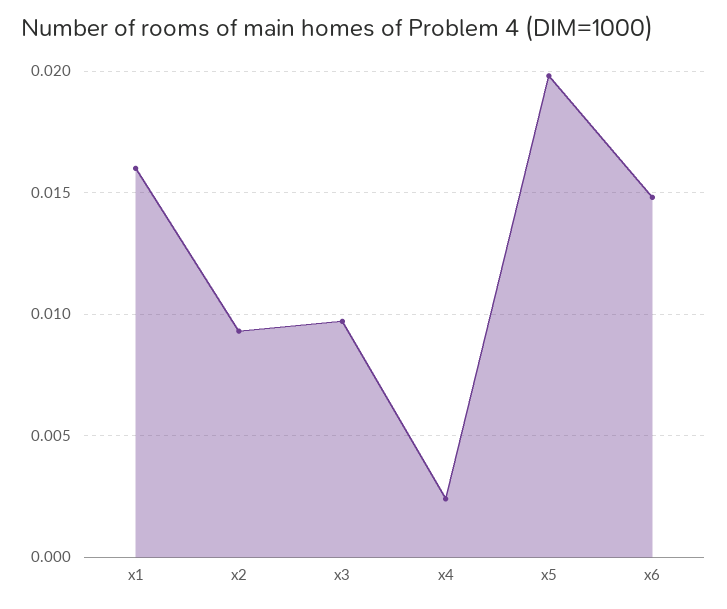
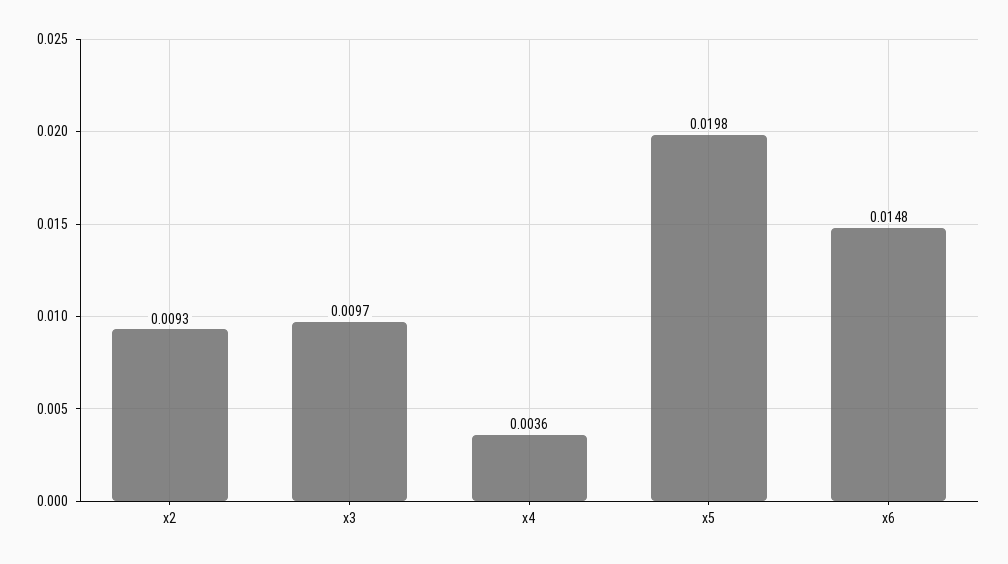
x1: 0.016 -> none
x4: 0.0025 -> 0.0036

